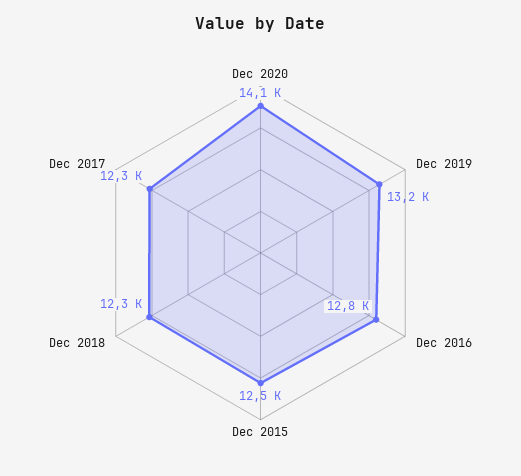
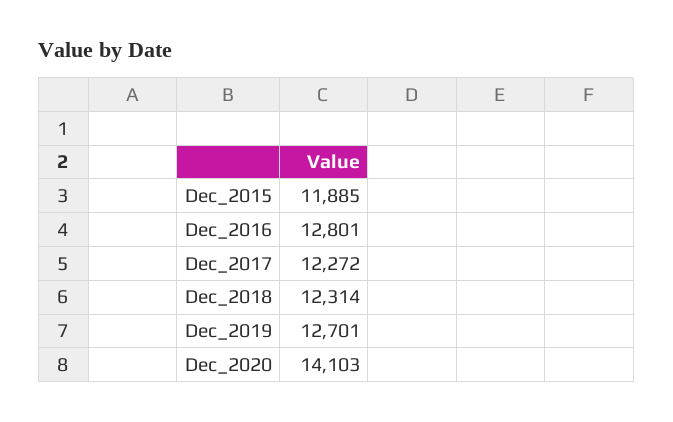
Dec 2019: 13200 -> 12701
Dec 2015: 12500 -> 11885

